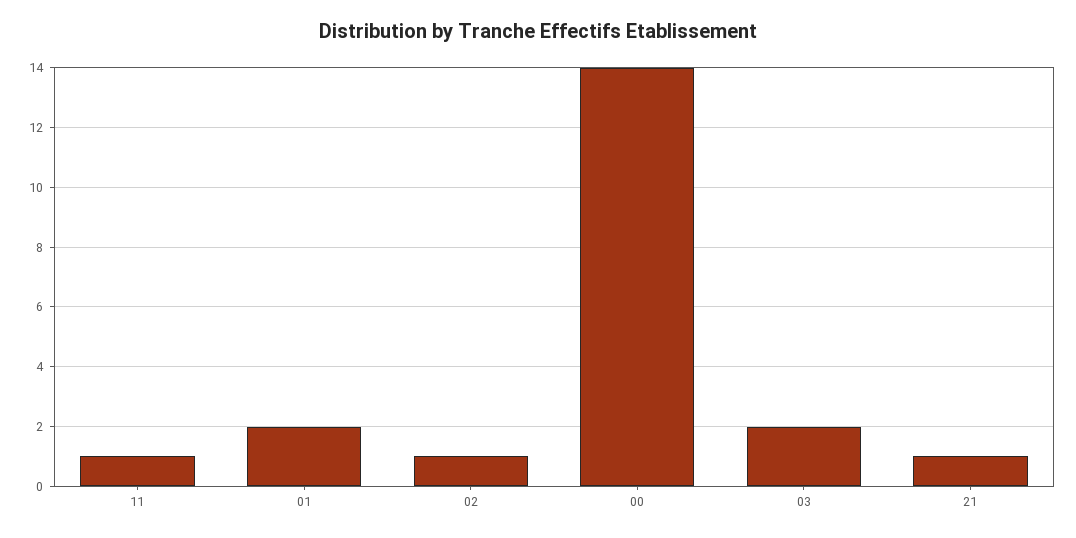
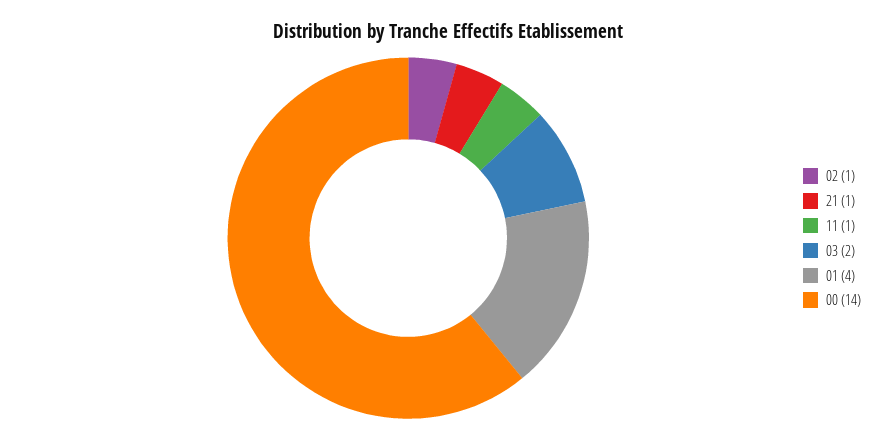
01: 2 -> 4

